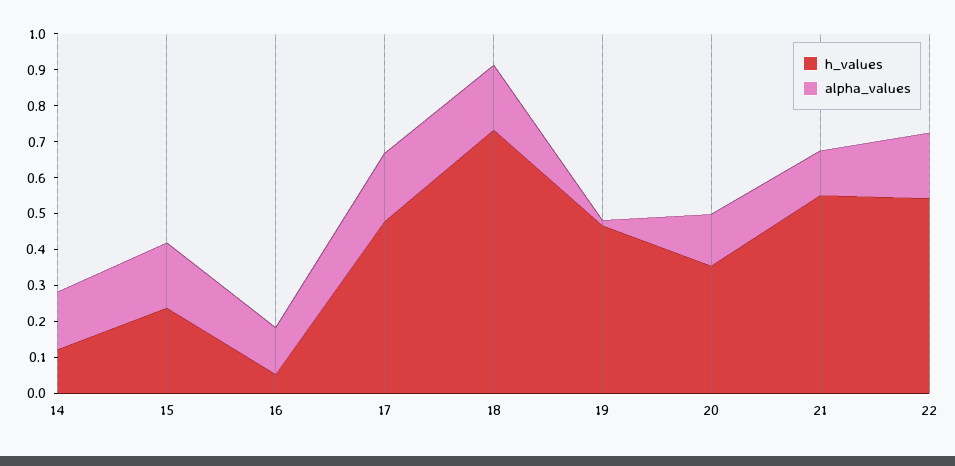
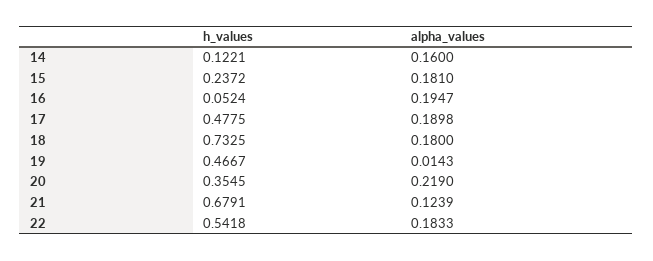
alpha_values, 16: 0.125 -> 0.1947
alpha_values, 20: 0.15 -> 0.219
h_values, 21: 0.55 -> 0.6791

